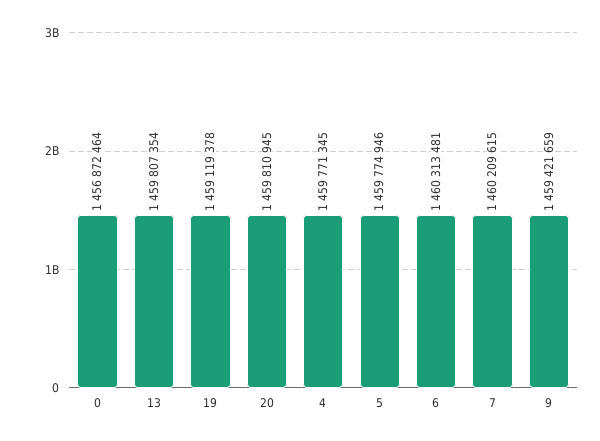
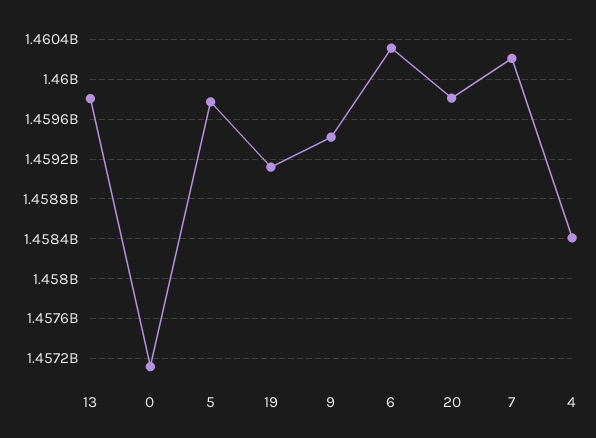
0: 1456872464 -> 1457100000
4: 1459771345 -> 1458400000

